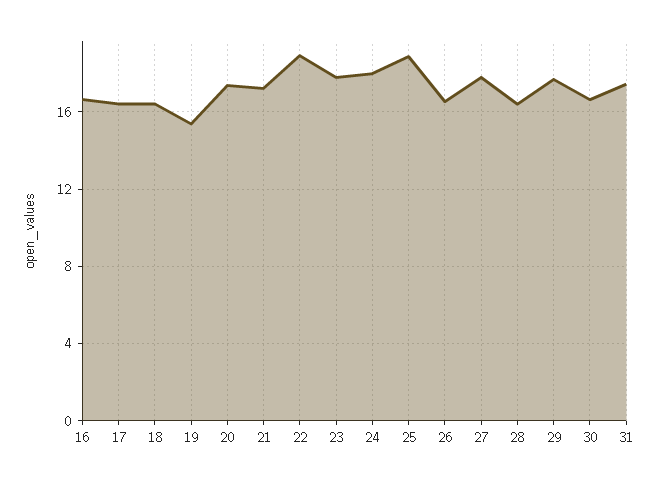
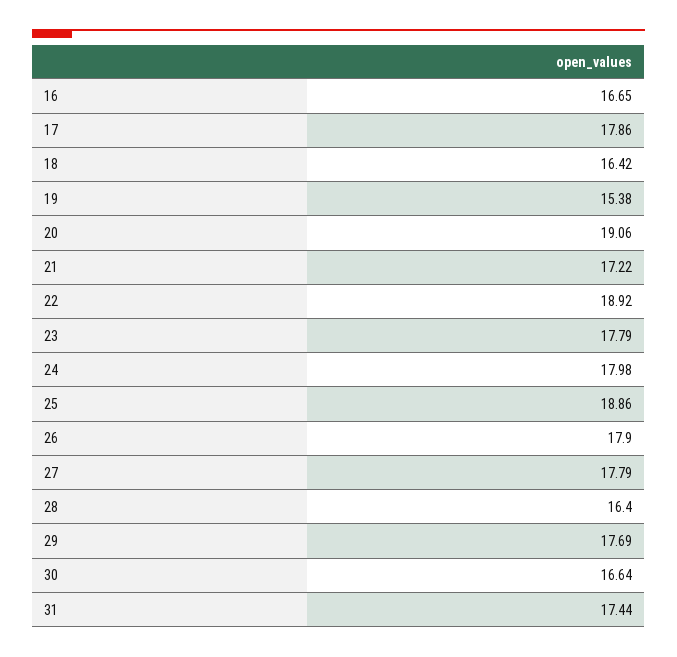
17: 16.5 -> 17.86
20: 17.5 -> 19.06
26: 16.5 -> 17.9

